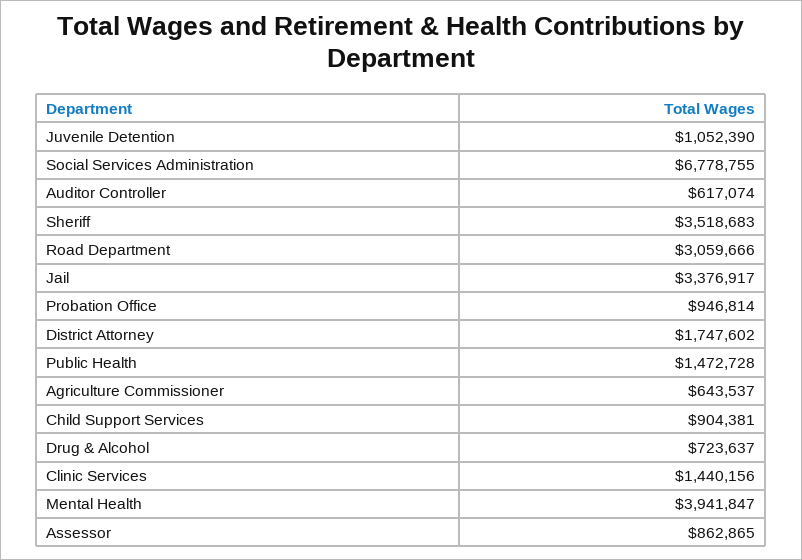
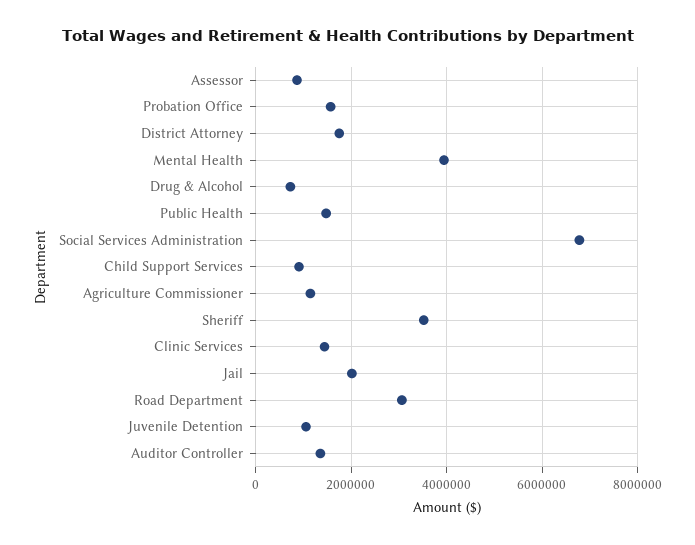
Auditor Controller: 617074 -> 1400000
Jail: 3376917 -> 2000000
Probation Office: 946814 -> 1600000
Agriculture Commissioner: 643537 -> 1200000

